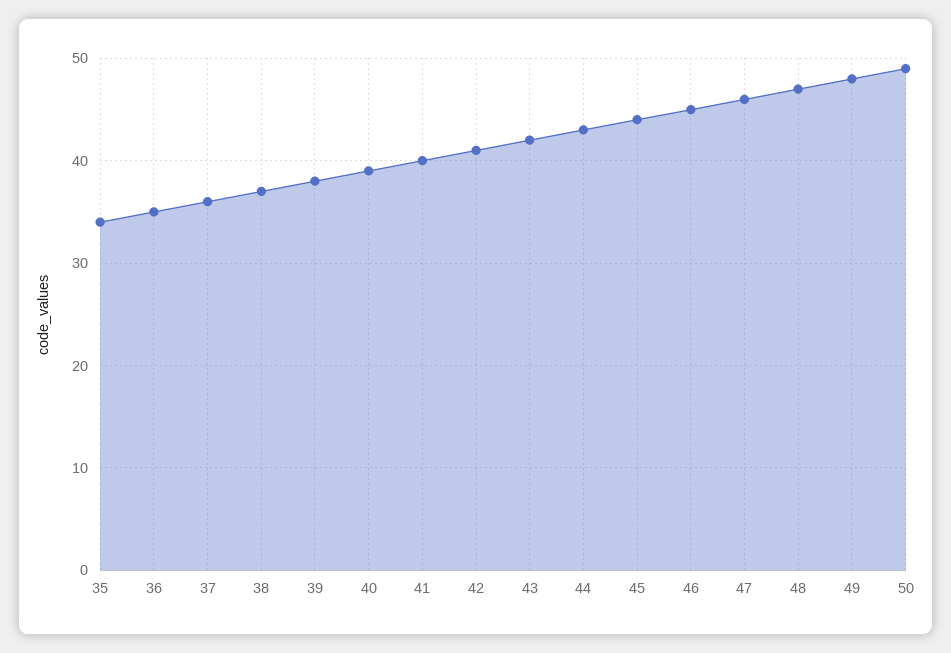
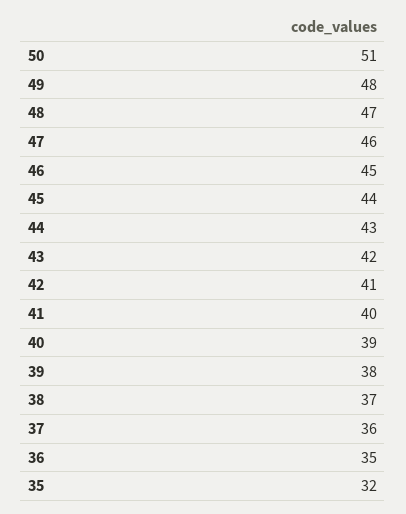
35: 34 -> 32
50: 49 -> 51

